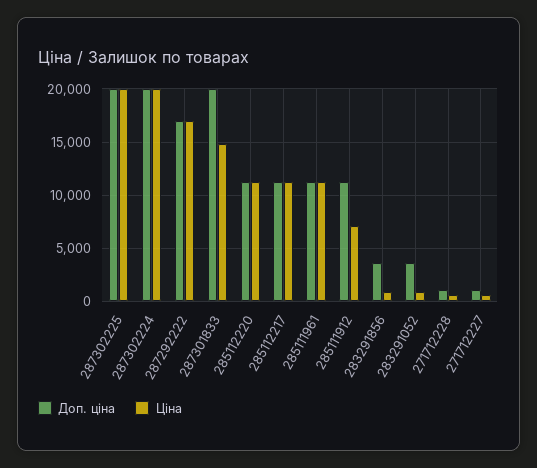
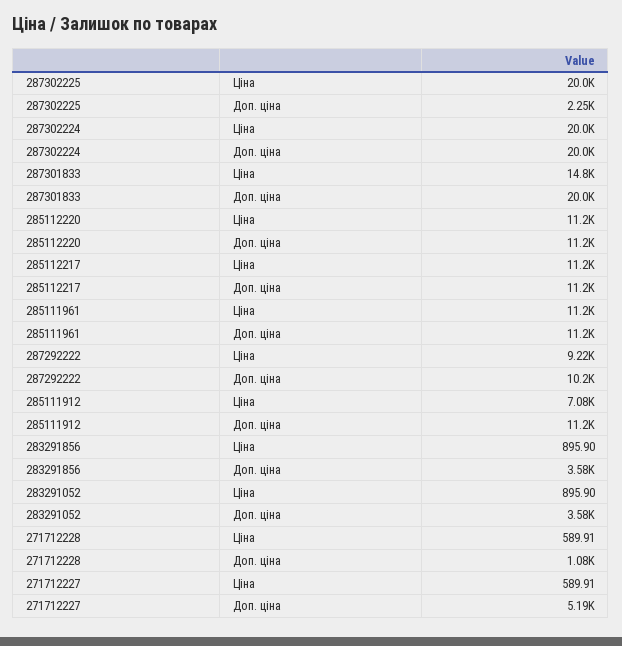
Доп. ціна, 287302225: 20000 -> 2250
Доп. ціна, 287292222: 17000 -> 10200
Ціна, 287292222: 17000 -> 9220
Доп. ціна, 271712227: 1000 -> 5190

